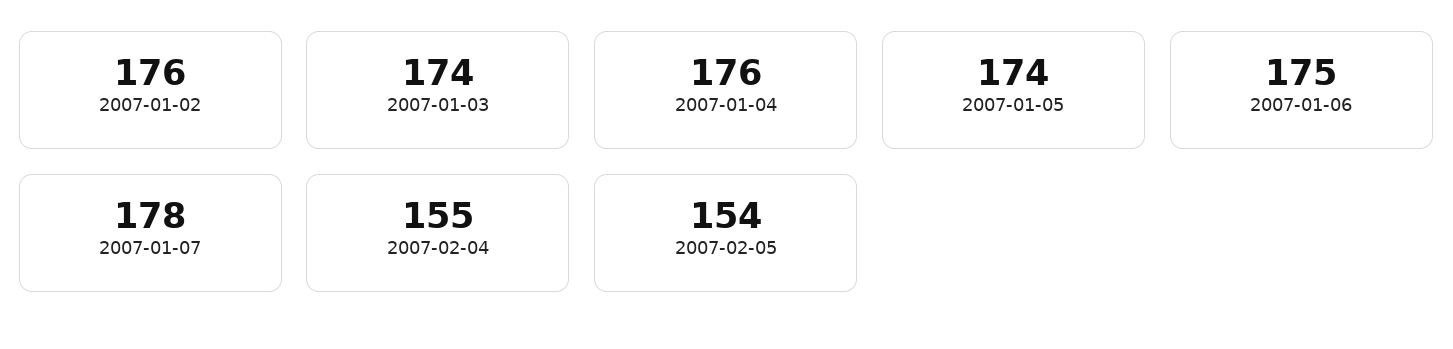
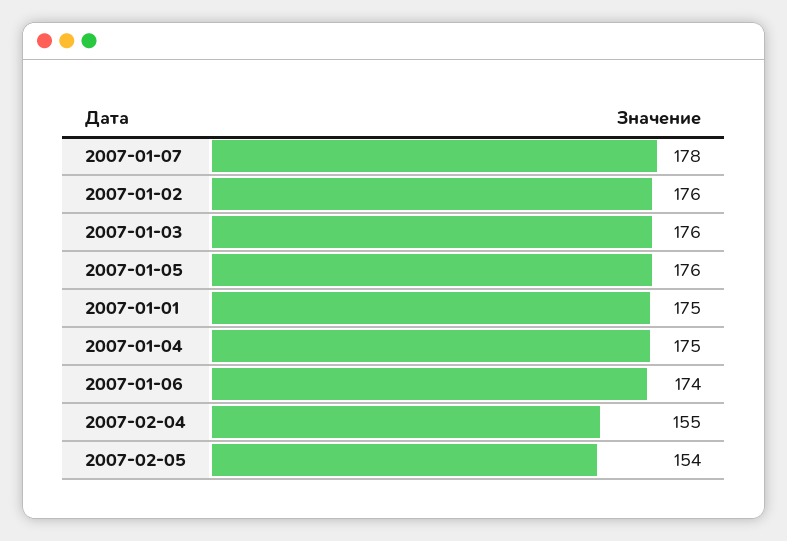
2007-01-03: 174 -> 176
2007-01-04: 176 -> 175
2007-01-05: 174 -> 176
2007-01-06: 175 -> 174
2007-01-01: none -> 175

